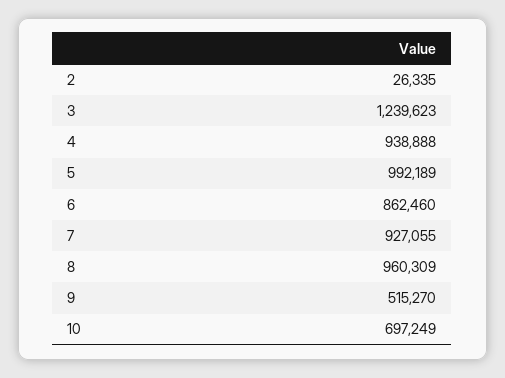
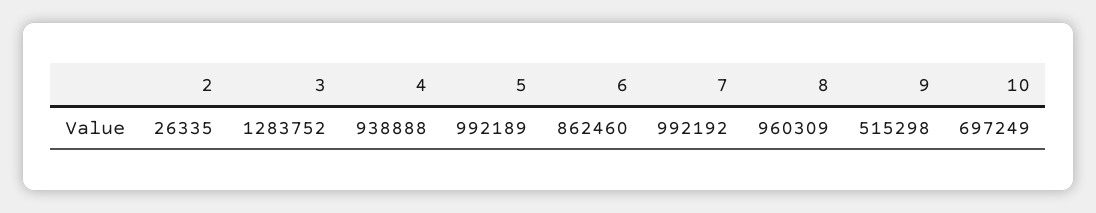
3: 1239623 -> 1283752
7: 927055 -> 992192
9: 515270 -> 515298

